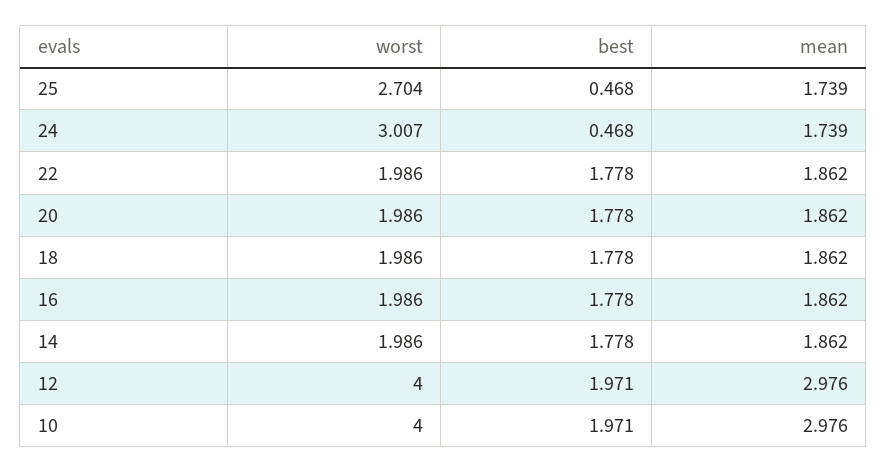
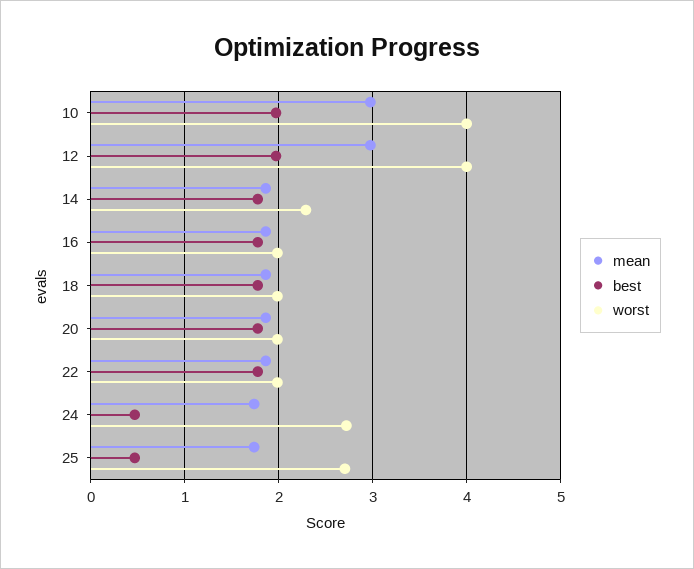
worst, 24: 3.007 -> 2.7
worst, 14: 1.986 -> 2.3

